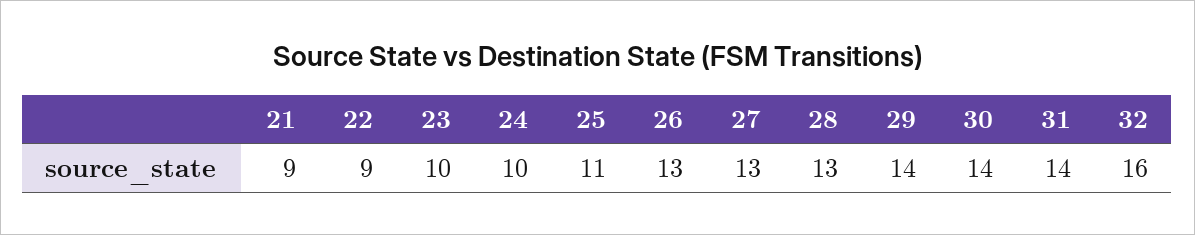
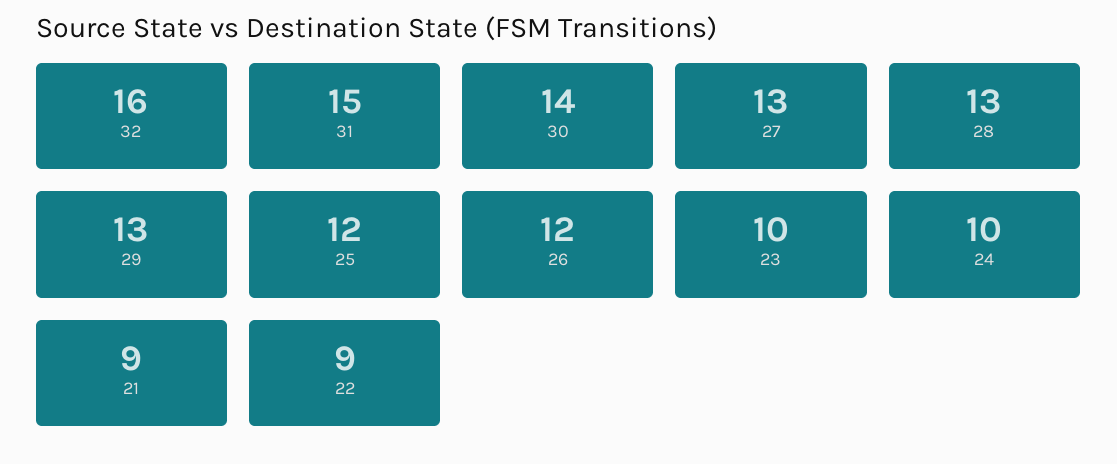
25: 11 -> 12
26: 13 -> 12
29: 14 -> 13
31: 14 -> 15

